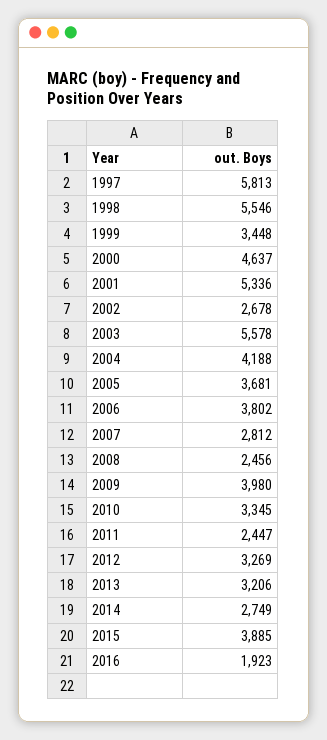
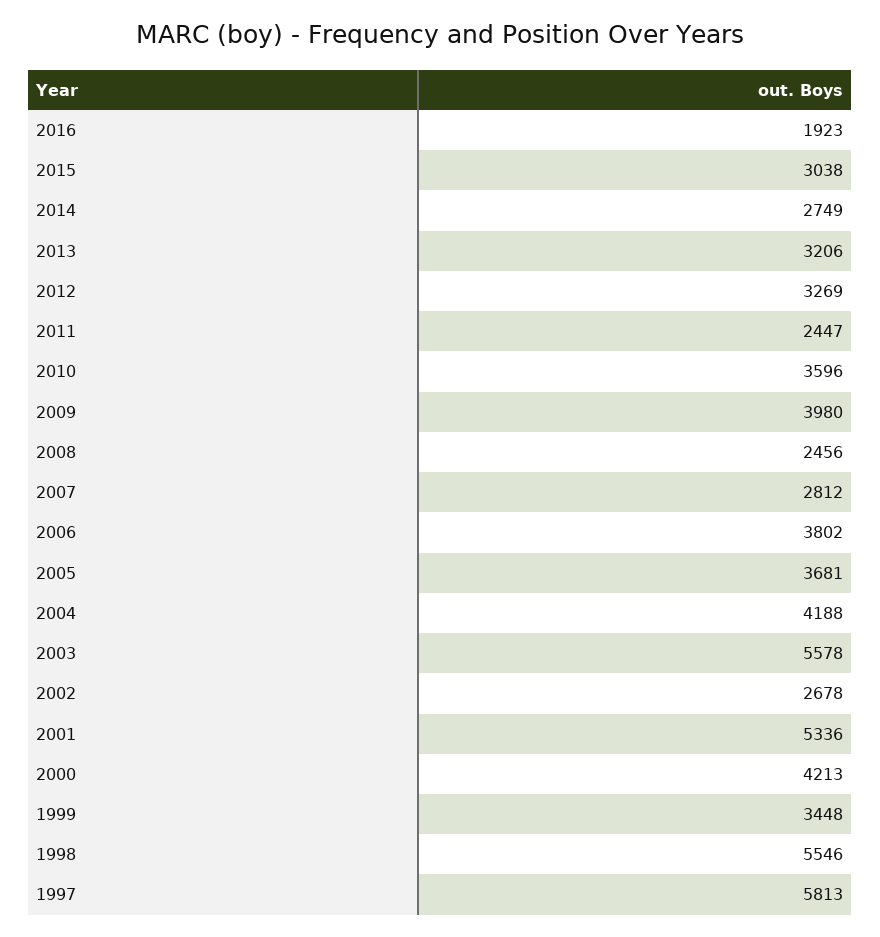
2000: 4637 -> 4213
2010: 3345 -> 3596
2015: 3885 -> 3038

